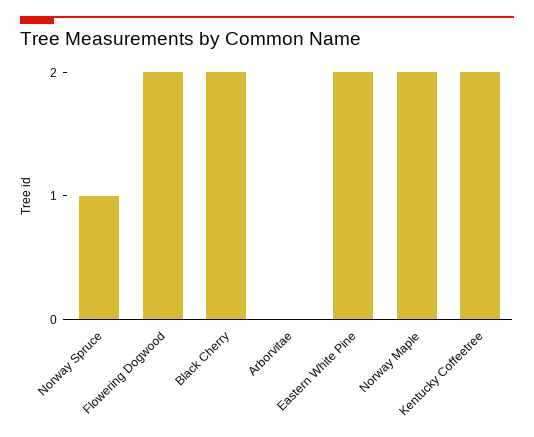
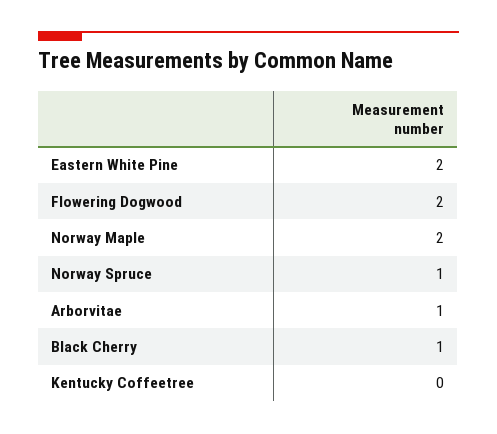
Black Cherry: 2 -> 1
Arborvitae: 0 -> 1
Kentucky Coffeetree: 2 -> 0

